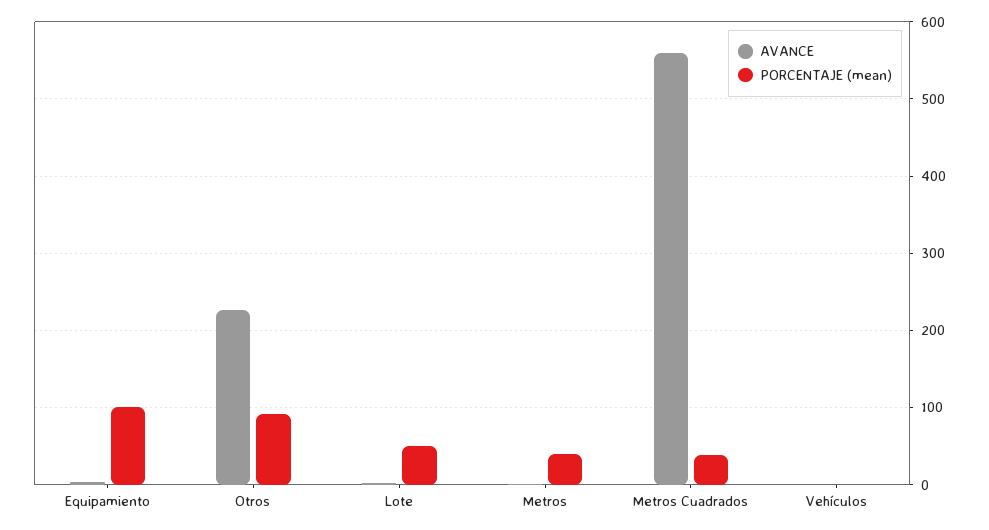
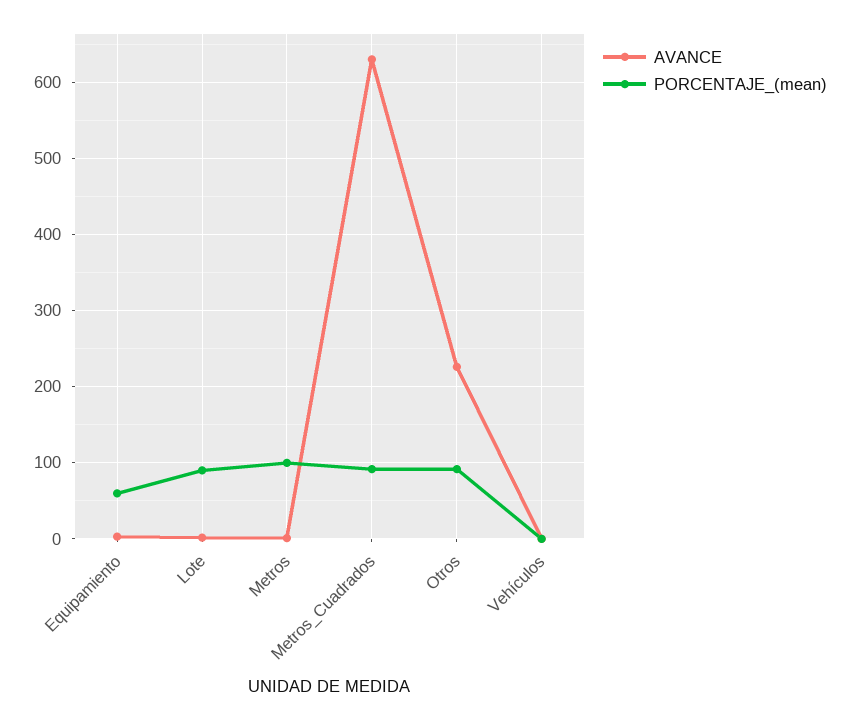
PORCENTAJE (mean), Equipamiento: 100 -> 60
PORCENTAJE (mean), Lote: 50 -> 90
PORCENTAJE (mean), Metros: 40 -> 100
AVANCE, Metros Cuadrados: 560 -> 630
PORCENTAJE (mean), Metros Cuadrados: 40 -> 90

